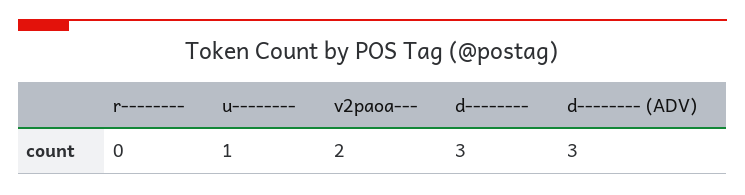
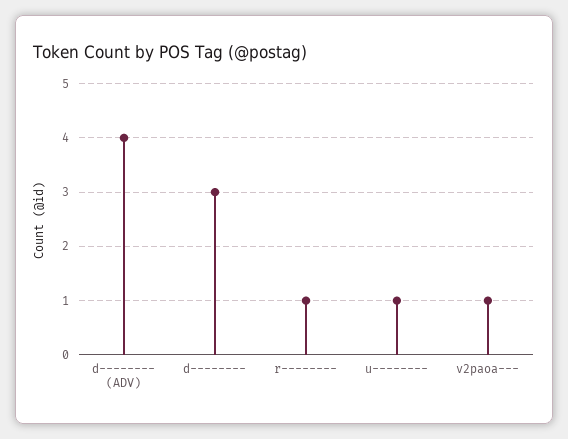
r--------: 0 -> 1
v2paoa---: 2 -> 1
d-------- (ADV): 3 -> 4

